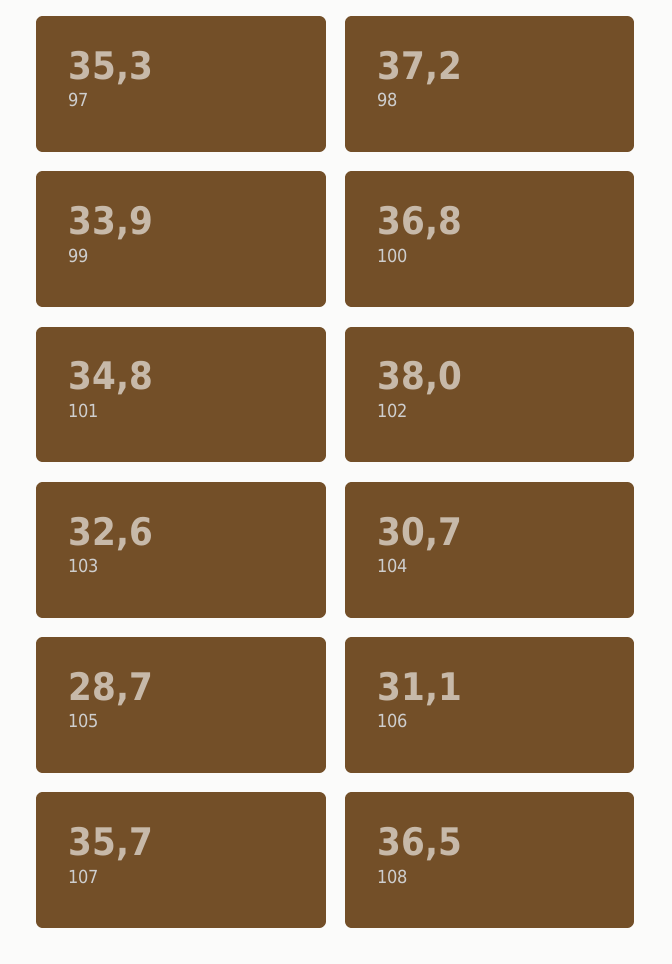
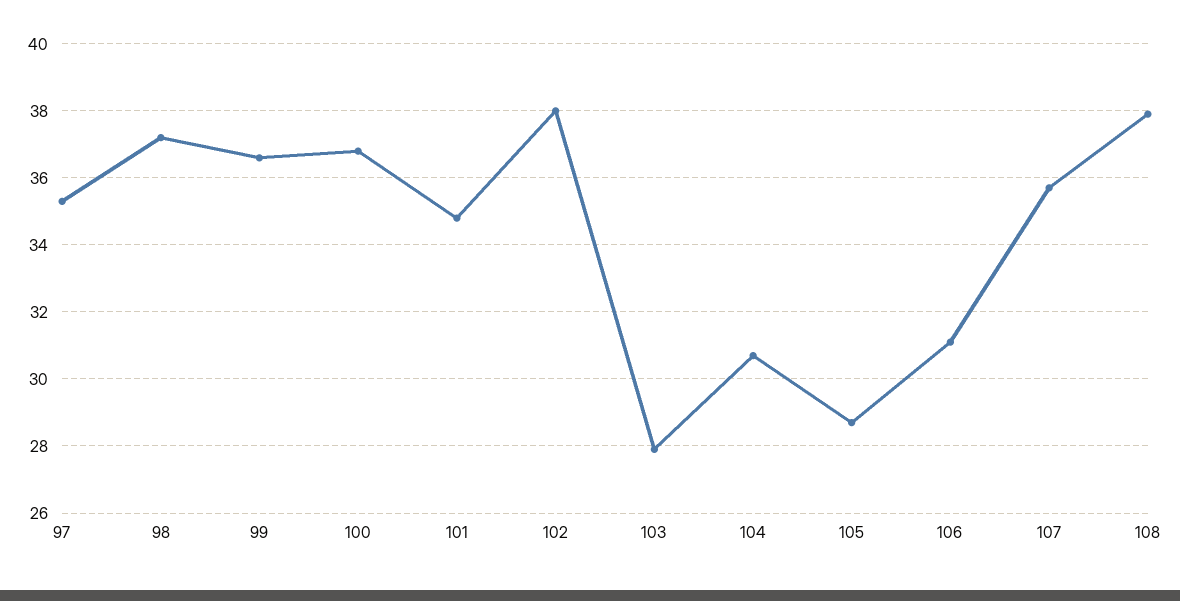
99: 33.9 -> 36.5
103: 32.6 -> 28
108: 36.5 -> 38

